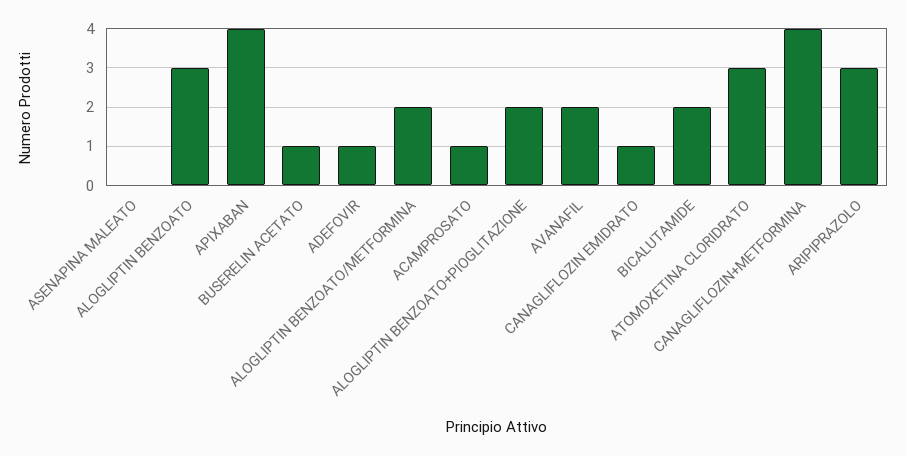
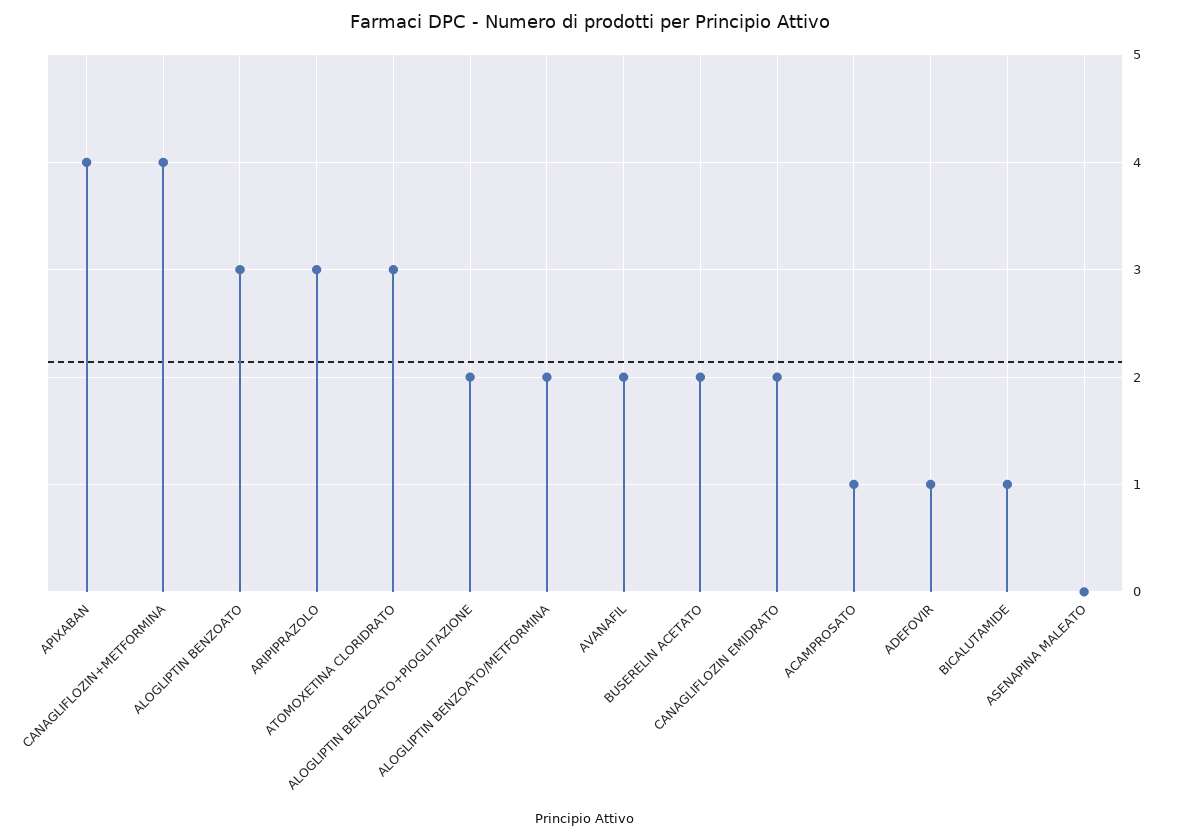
BUSERELIN ACETATO: 1 -> 2
CANAGLIFLOZIN EMIDRATO: 1 -> 2
BICALUTAMIDE: 2 -> 1

